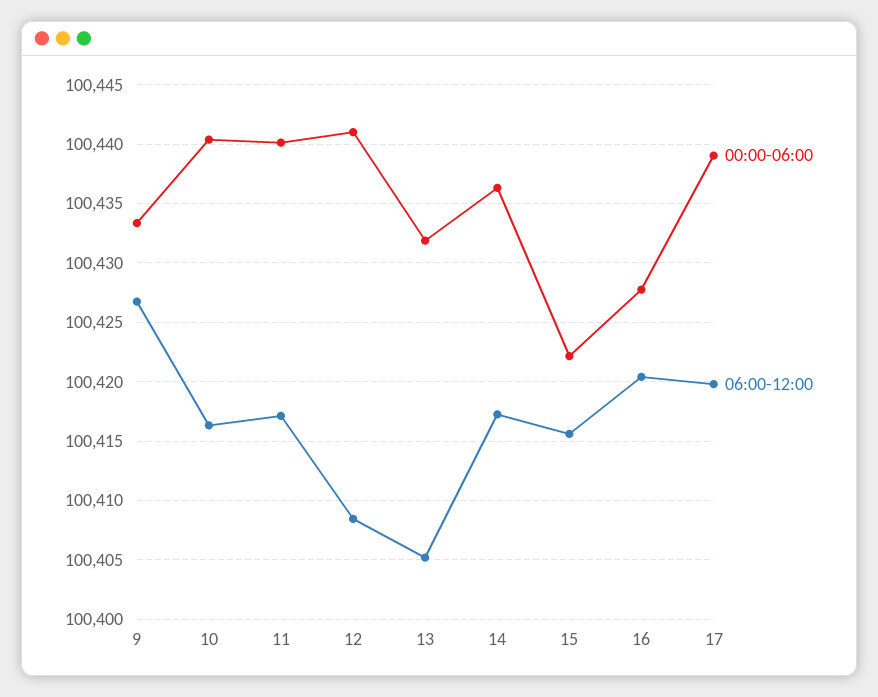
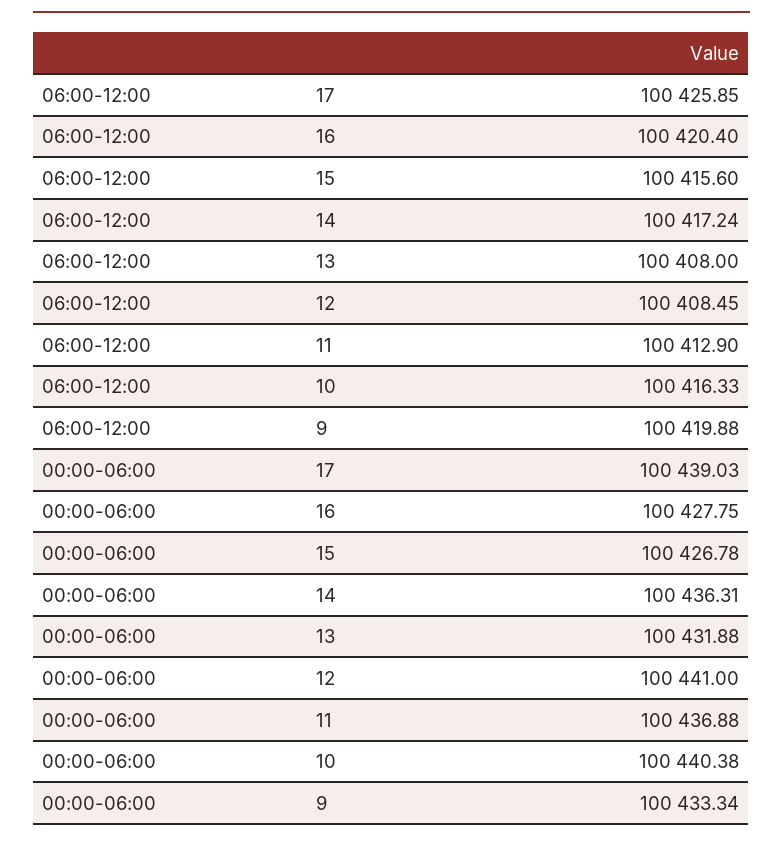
06:00-12:00, 9: 100427 -> 100419.88
00:00-06:00, 11: 100440 -> 100436.88
06:00-12:00, 11: 100417 -> 100412.9
06:00-12:00, 13: 100405 -> 100408
00:00-06:00, 15: 100422 -> 100426.78
06:00-12:00, 17: 100420 -> 100425.85

